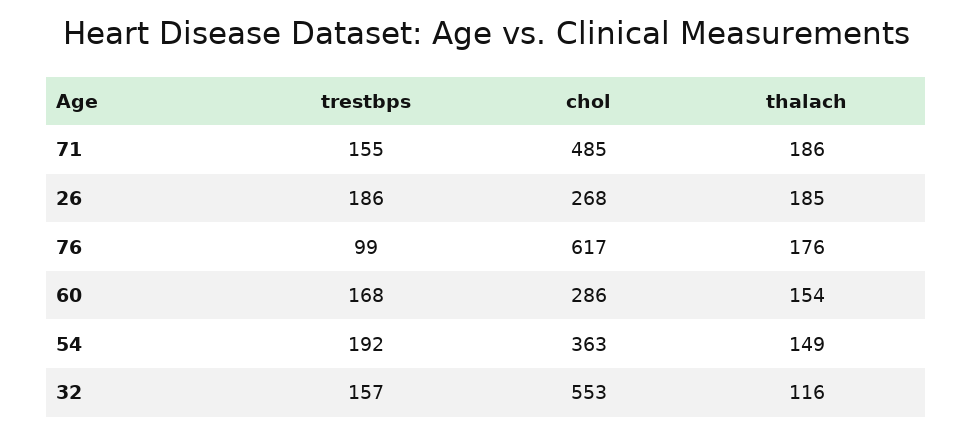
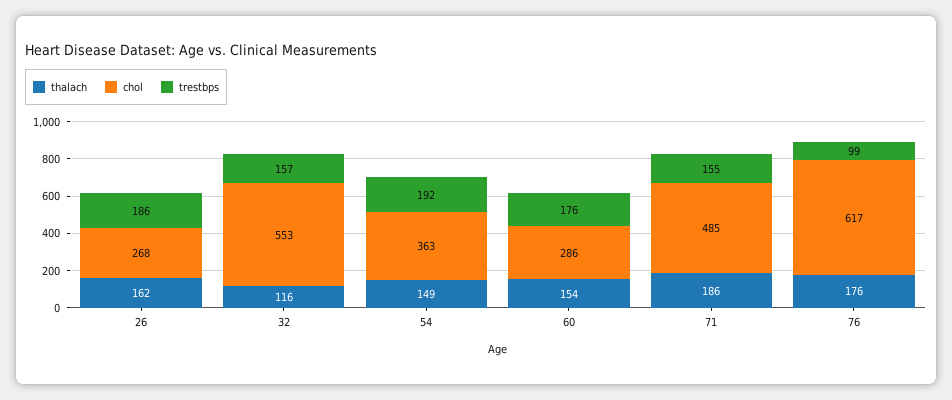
thalach, 26: 185 -> 162
trestbps, 60: 168 -> 176

